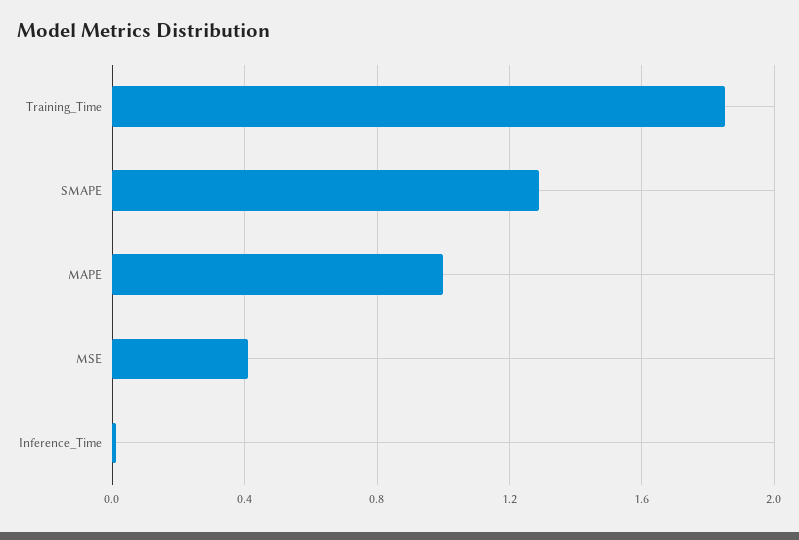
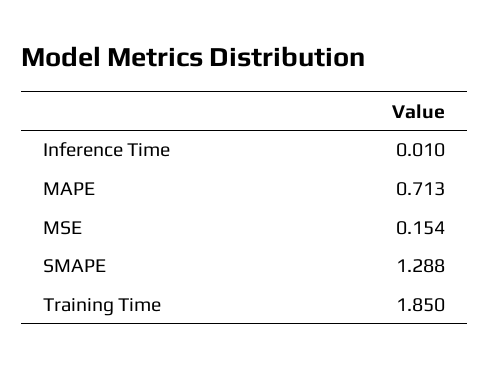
MAPE: 1 -> 0.713
MSE: 0.4 -> 0.154

